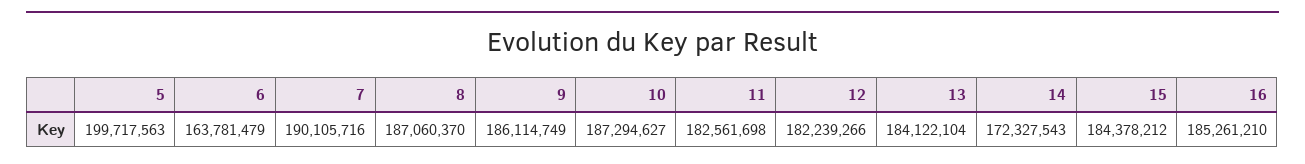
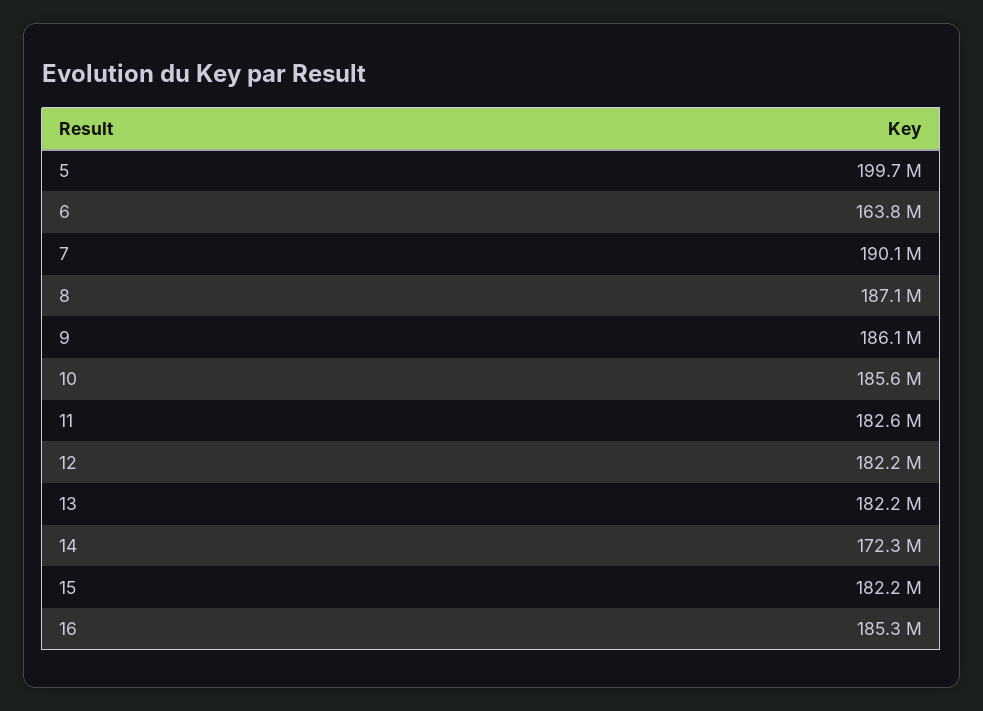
10: 187294627 -> 185600000
13: 184122104 -> 182200000
15: 184378212 -> 182200000

